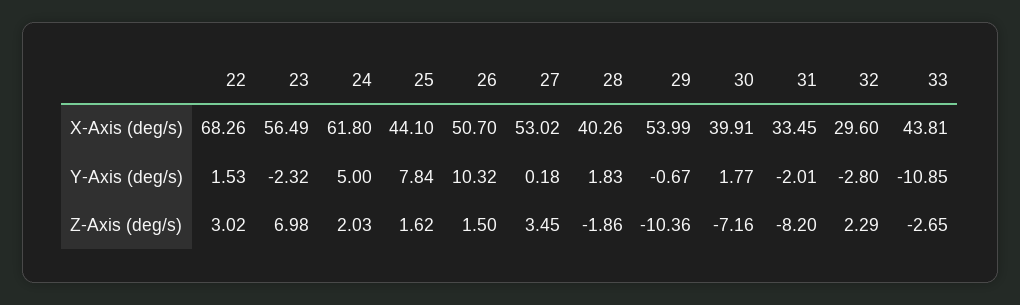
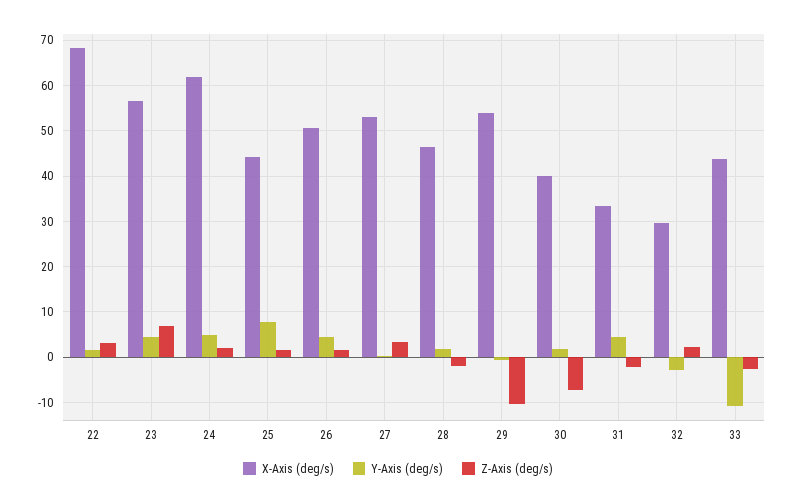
X-Axis (deg/s), 28: 40.26 -> 46
Y-Axis (deg/s), 23: -2.32 -> 4
Y-Axis (deg/s), 26: 10.32 -> 4
Y-Axis (deg/s), 31: -2.01 -> 4
Z-Axis (deg/s), 31: -8.2 -> -2

